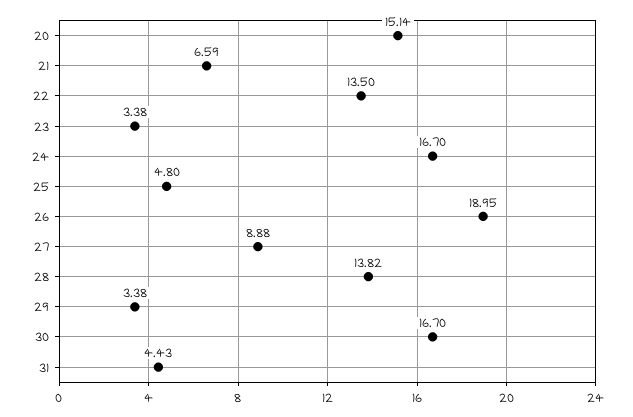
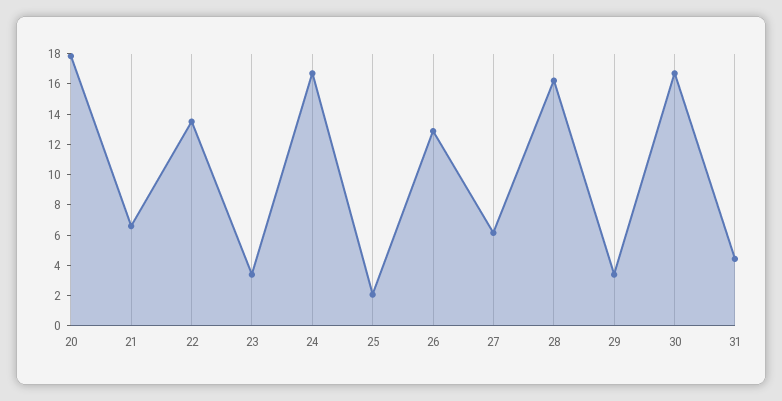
20: 15.14 -> 18
25: 4.8 -> 2
26: 18.95 -> 13
27: 8.88 -> 6
28: 13.82 -> 16

